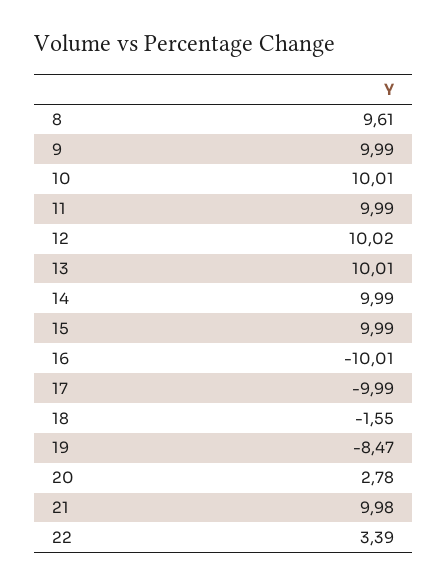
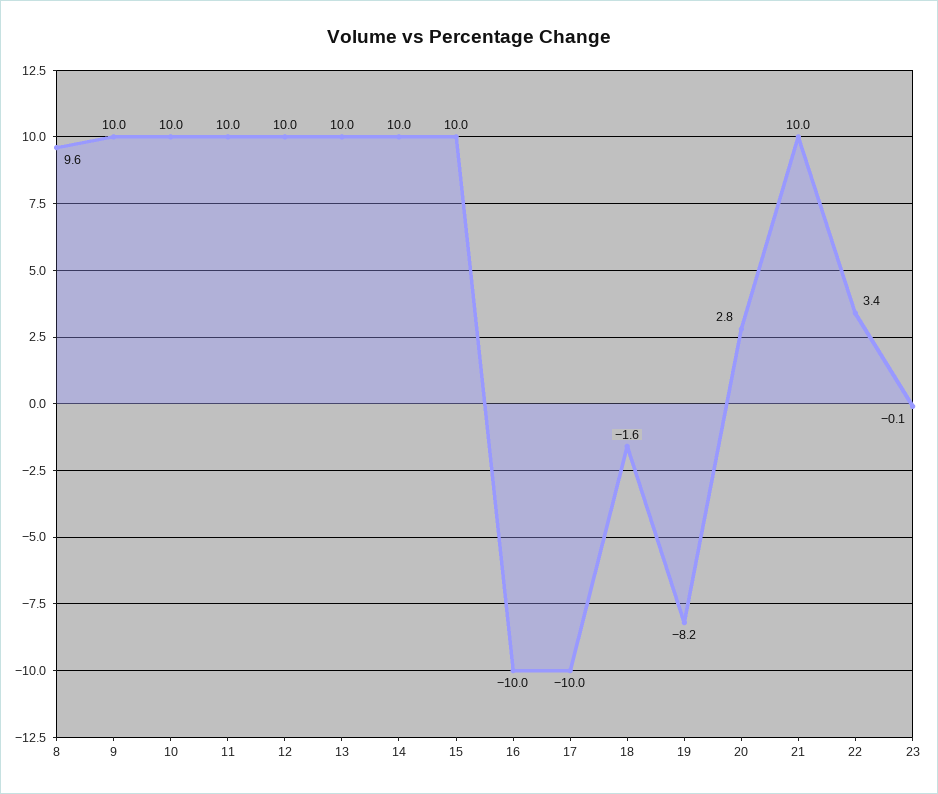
19: -8.47 -> -8.2
23: none -> -0.1

